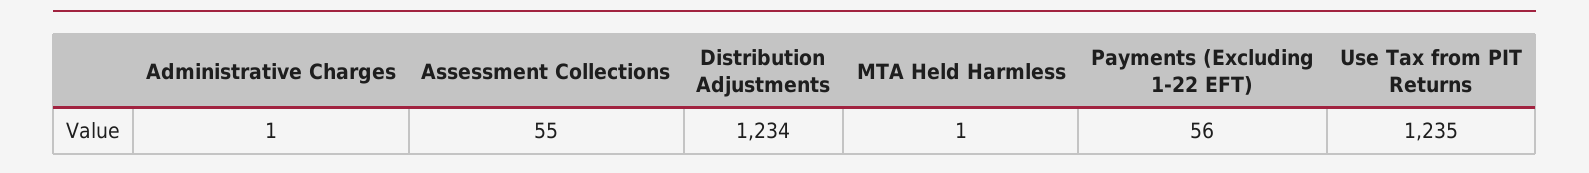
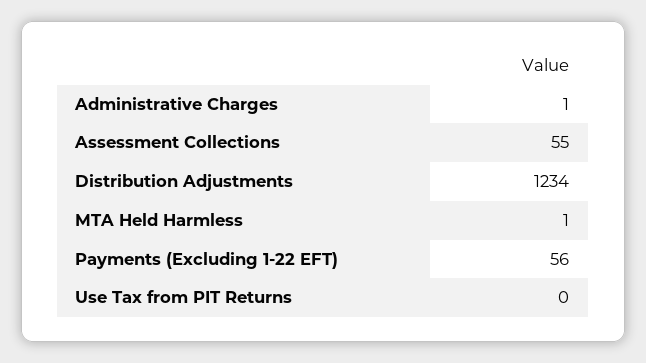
Use Tax from PIT Returns: 1235 -> 0

